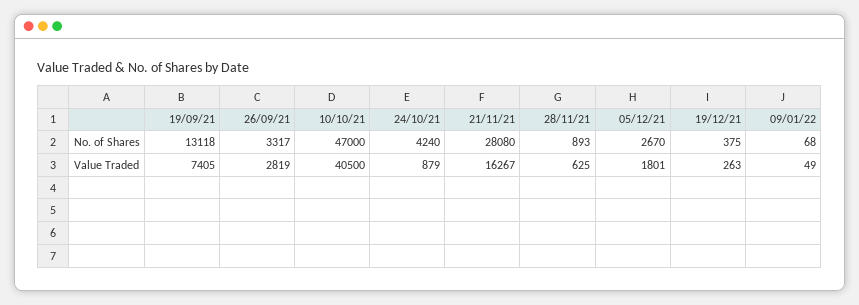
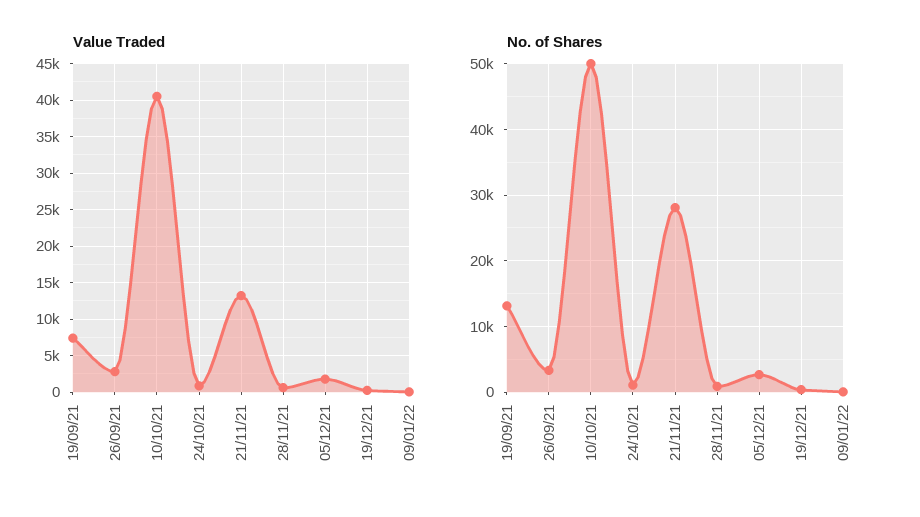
No. of Shares, 10/10/21: 47000 -> 50000
No. of Shares, 24/10/21: 4240 -> 1000
Value Traded, 21/11/21: 16267 -> 13000

